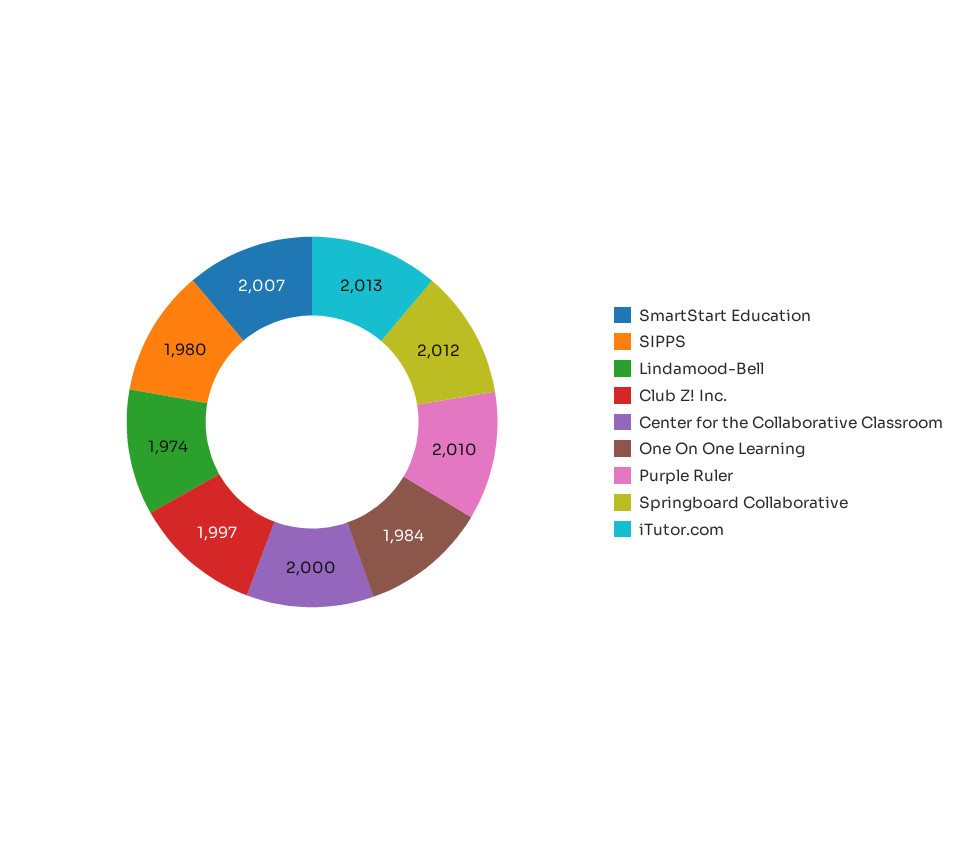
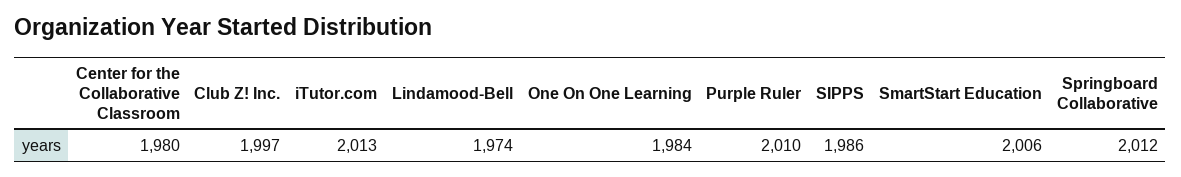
SmartStart Education: 2007 -> 2006
SIPPS: 1980 -> 1986
Center for the Collaborative Classroom: 2000 -> 1980

